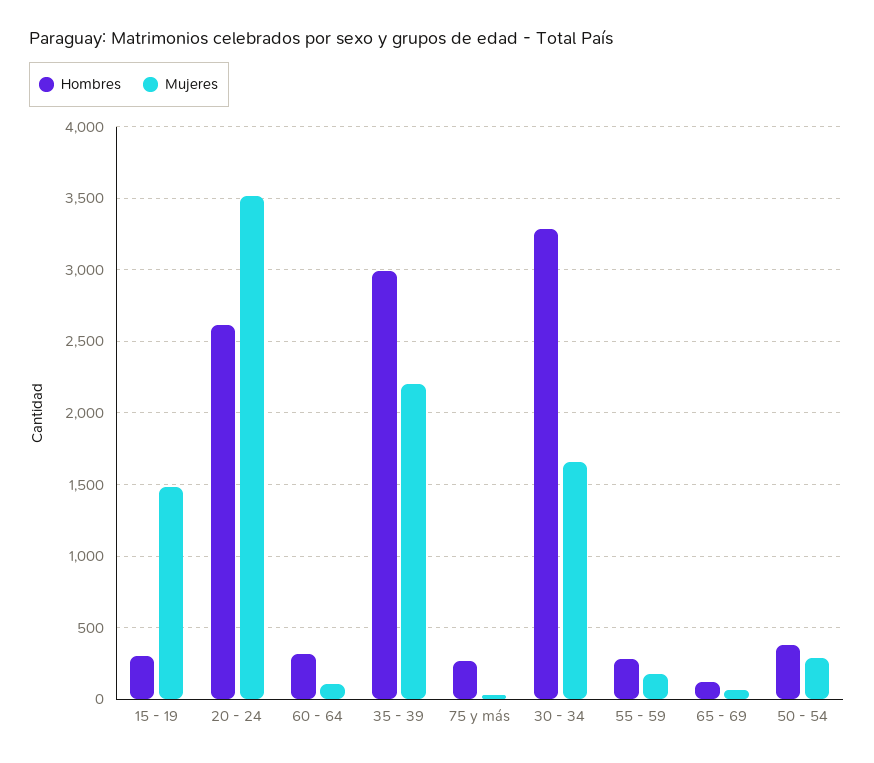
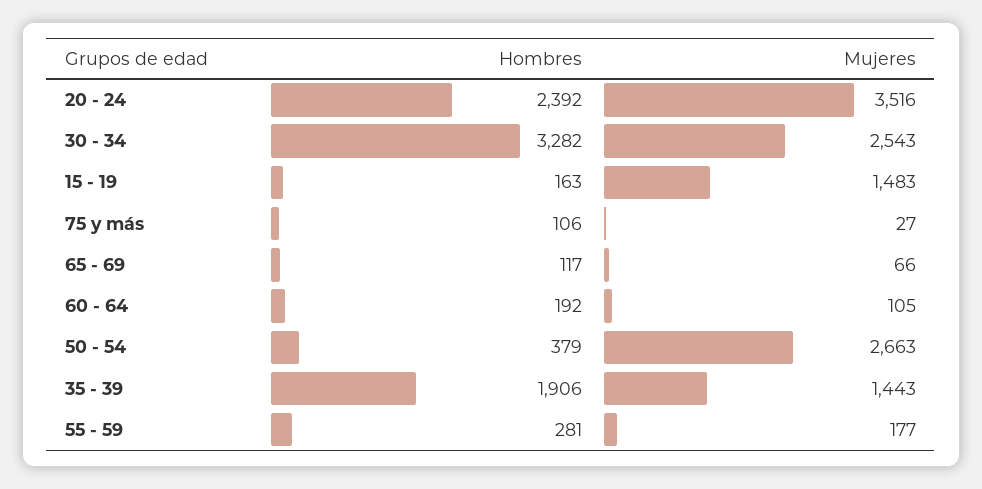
Hombres, 15 - 19: 300 -> 163
Hombres, 20 - 24: 2600 -> 2392
Hombres, 60 - 64: 300 -> 192
Hombres, 35 - 39: 3000 -> 1906
Mujeres, 35 - 39: 2200 -> 1443
Hombres, 75 y más: 250 -> 106
Mujeres, 30 - 34: 1650 -> 2543
Mujeres, 50 - 54: 300 -> 2663

